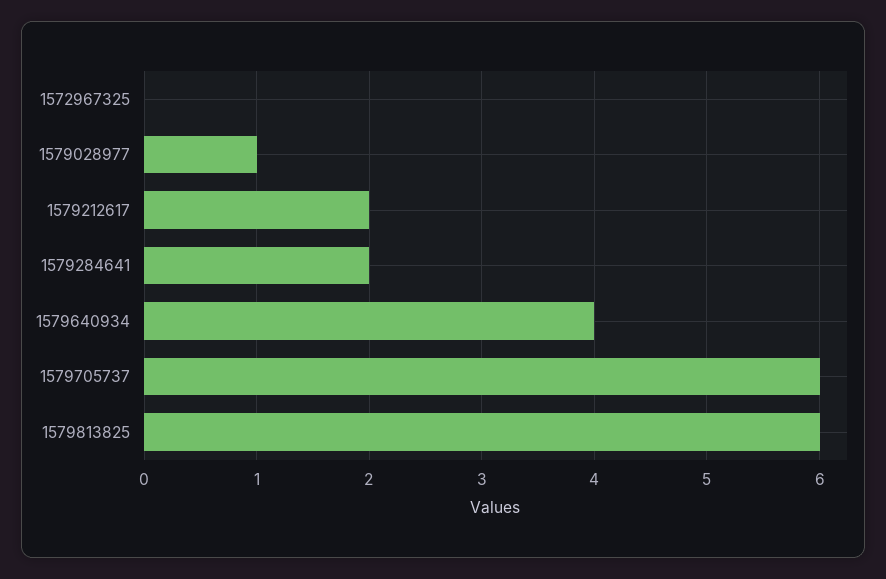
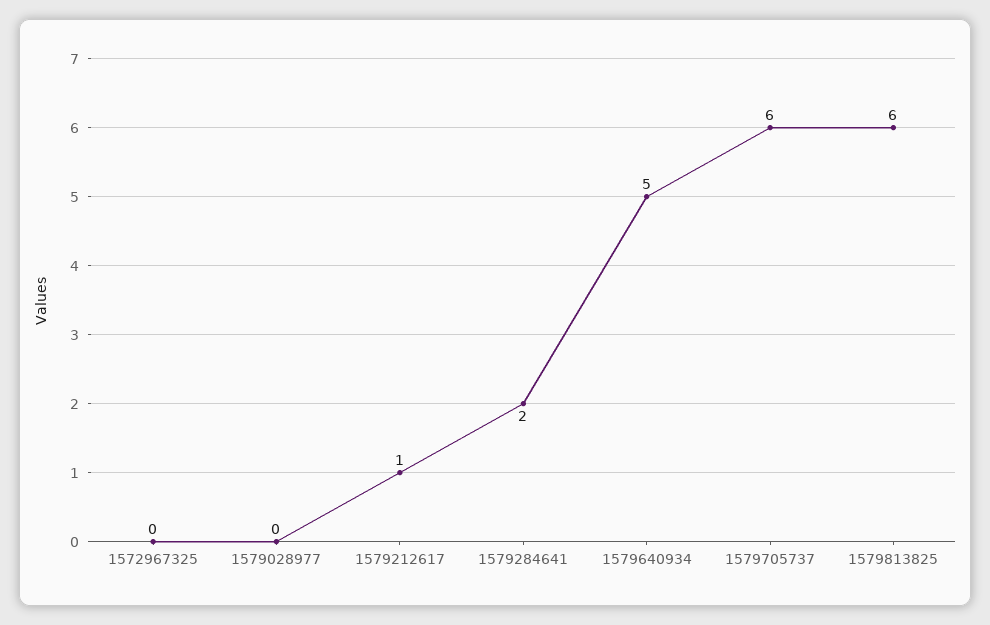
1579028977: 1 -> 0
1579212617: 2 -> 1
1579640934: 4 -> 5

